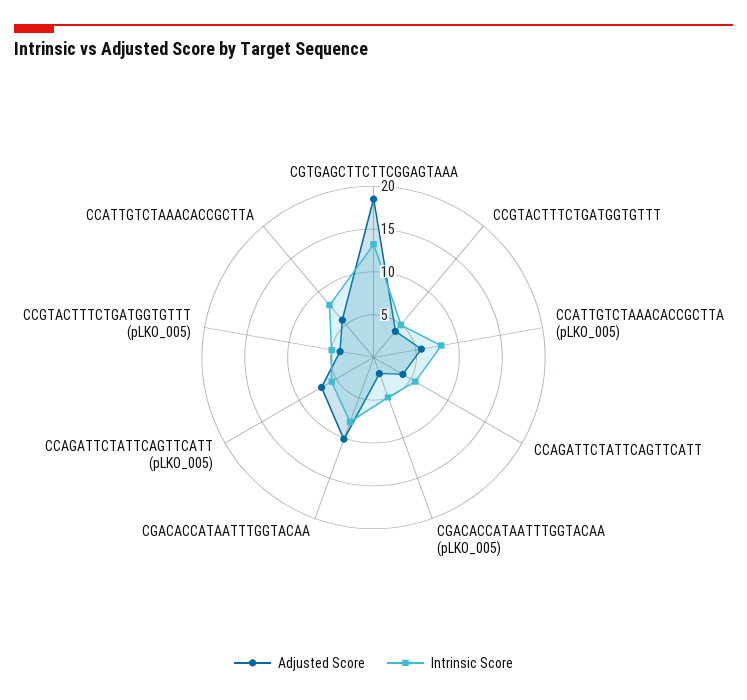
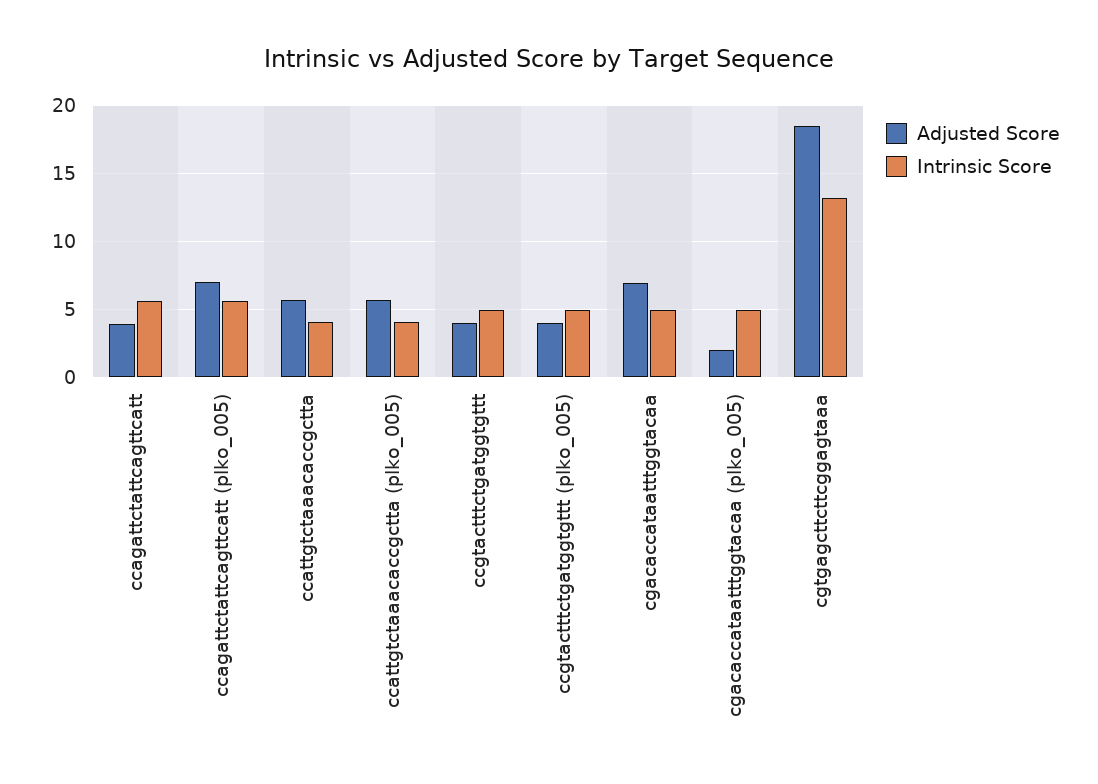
Intrinsic Score, CCATTGTCTAAACACCGCTTA (pLKO_005): 8 -> 4
Adjusted Score, CGACACCATAATTTGGTACAA: 10 -> 7
Intrinsic Score, CGACACCATAATTTGGTACAA: 8 -> 5
Intrinsic Score, CCATTGTCTAAACACCGCTTA: 8 -> 4

